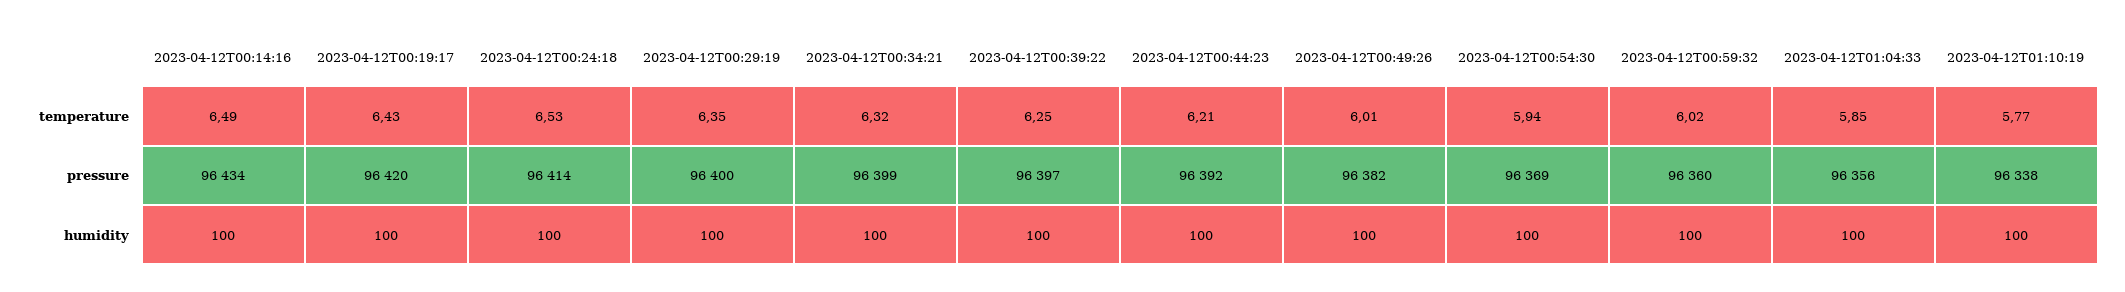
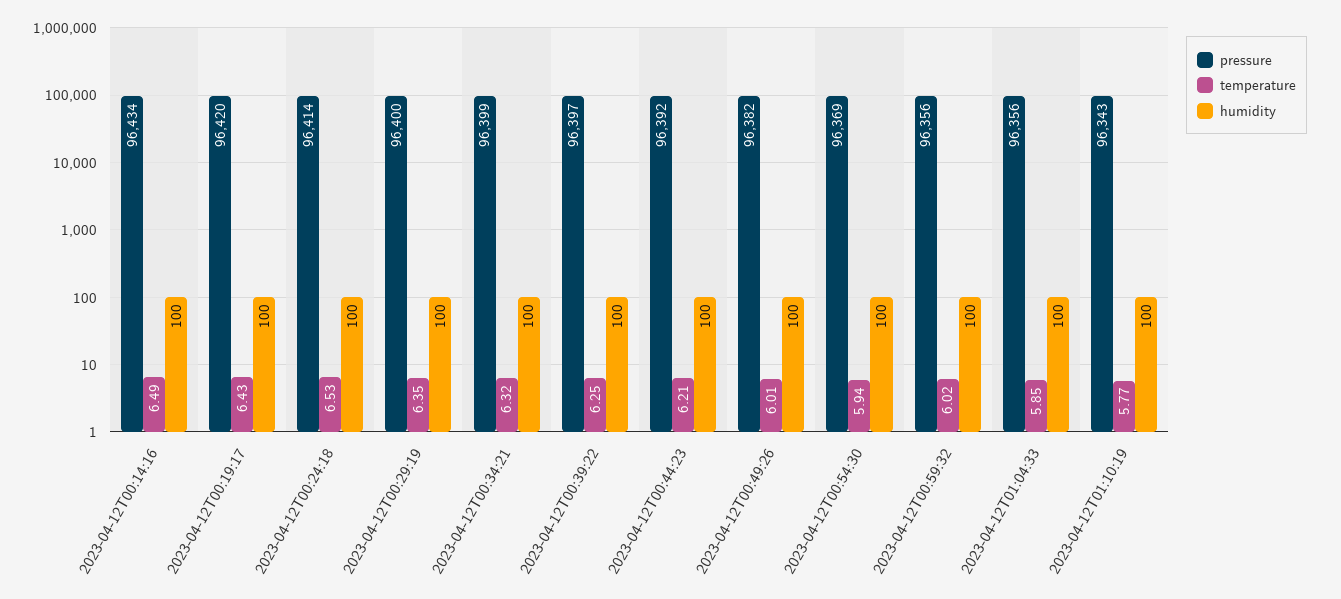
pressure, 2023-04-12T00:59:32: 96360 -> 96356
pressure, 2023-04-12T01:10:19: 96338 -> 96343

